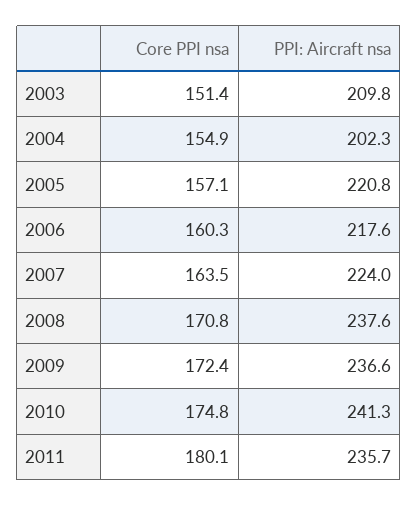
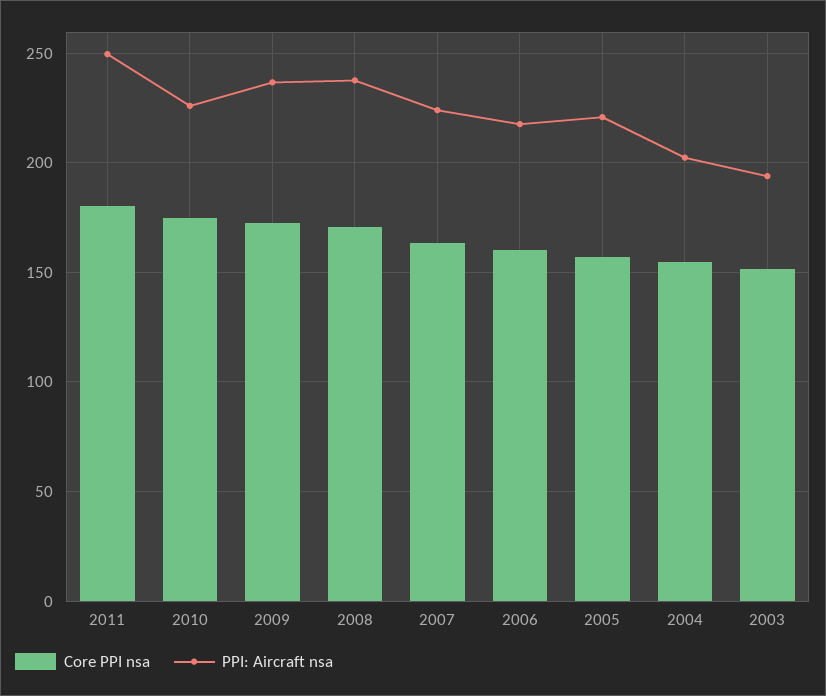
PPI: Aircraft nsa, 2003: 209.8 -> 195
PPI: Aircraft nsa, 2010: 241.3 -> 225
PPI: Aircraft nsa, 2011: 235.7 -> 250

